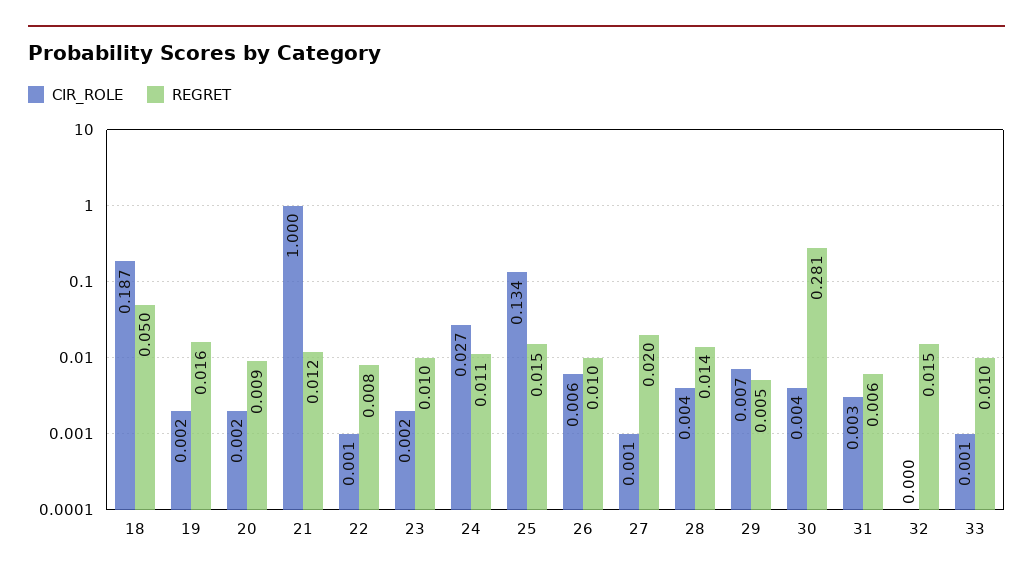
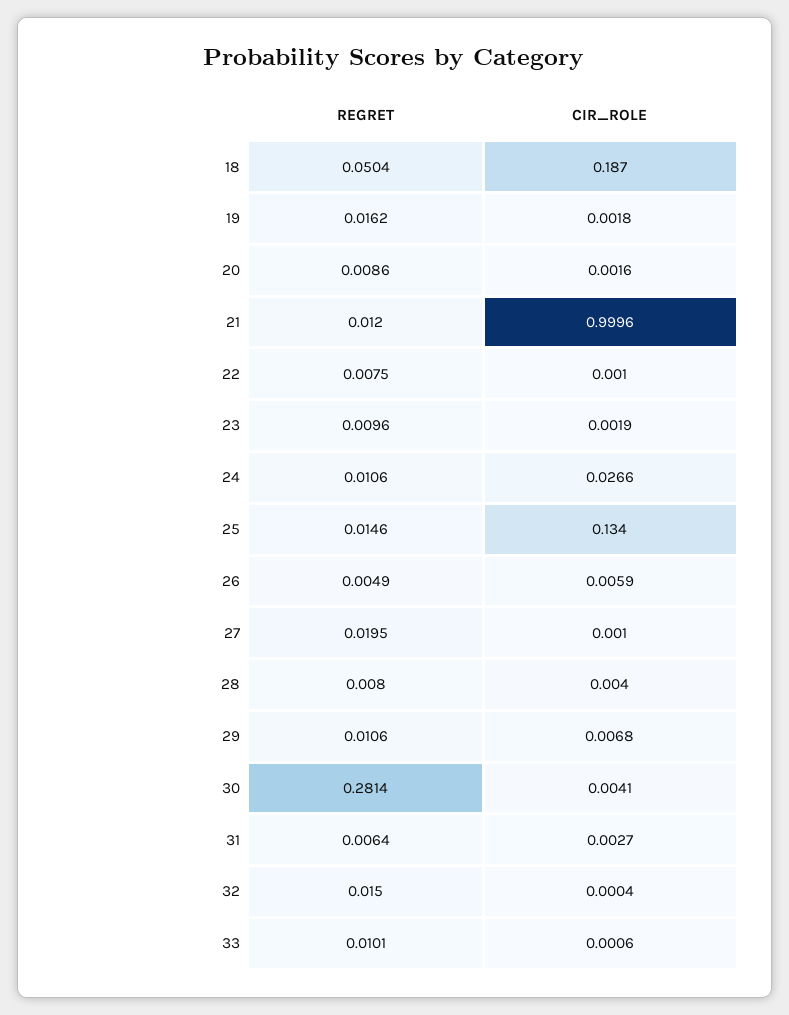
REGRET, 26: 0.01 -> 0.0049
REGRET, 28: 0.014 -> 0.008
REGRET, 29: 0.005 -> 0.0106

